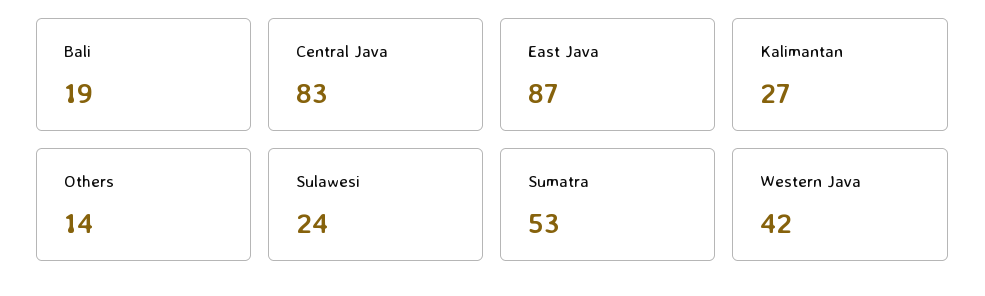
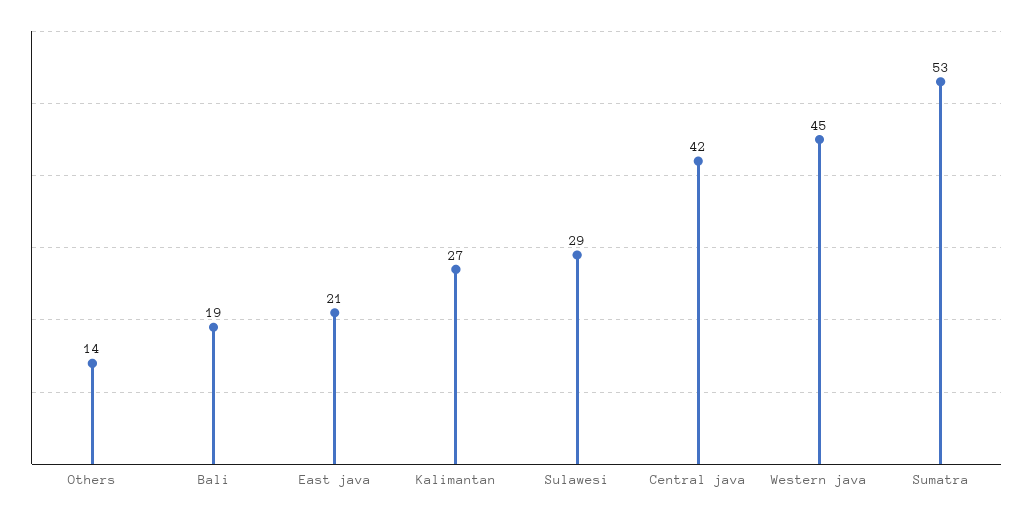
Central Java: 83 -> 42
East Java: 87 -> 21
Sulawesi: 24 -> 29
Western Java: 42 -> 45

